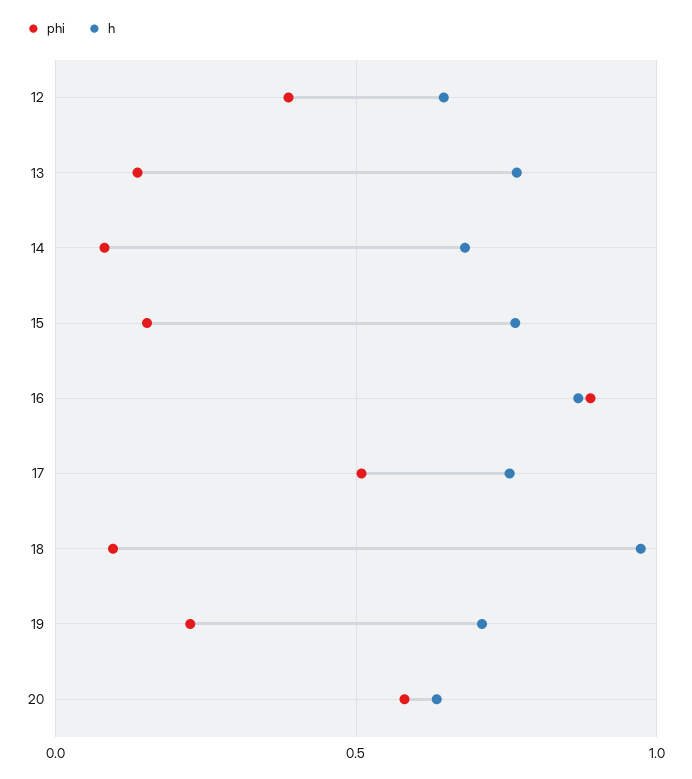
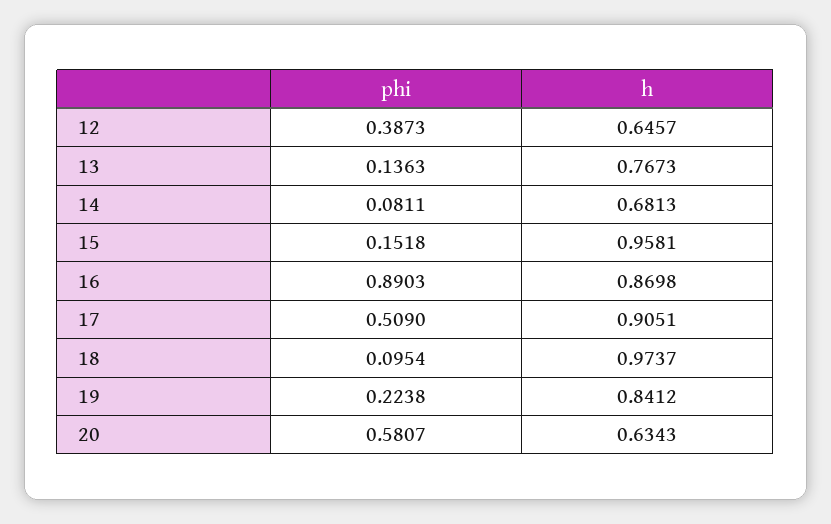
h, 15: 0.75 -> 0.9581
h, 17: 0.75 -> 0.9051
h, 19: 0.7 -> 0.8412

